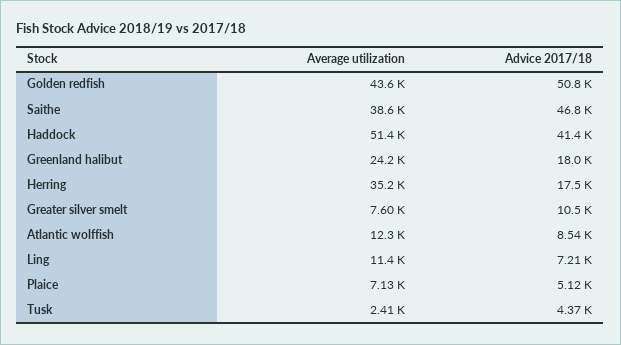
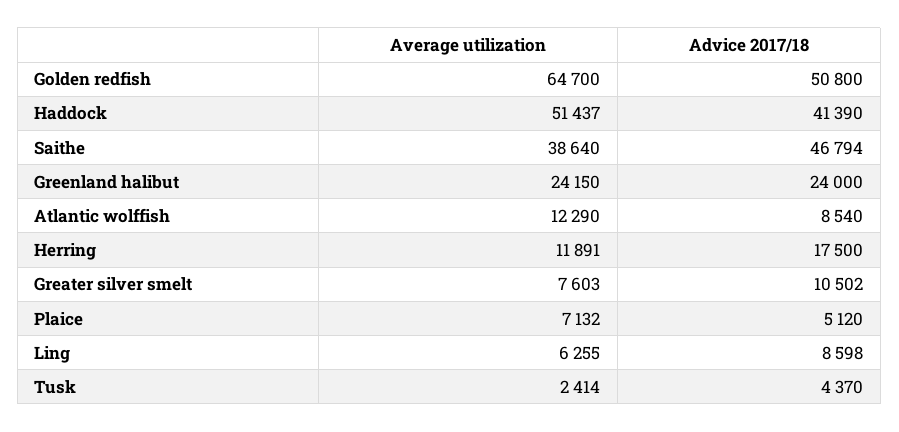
Average utilization, Golden redfish: 43600 -> 64700
Advice 2017/18, Greenland halibut: 18000 -> 24000
Average utilization, Herring: 35200 -> 11891
Average utilization, Ling: 11400 -> 6255
Advice 2017/18, Ling: 7210 -> 8598

